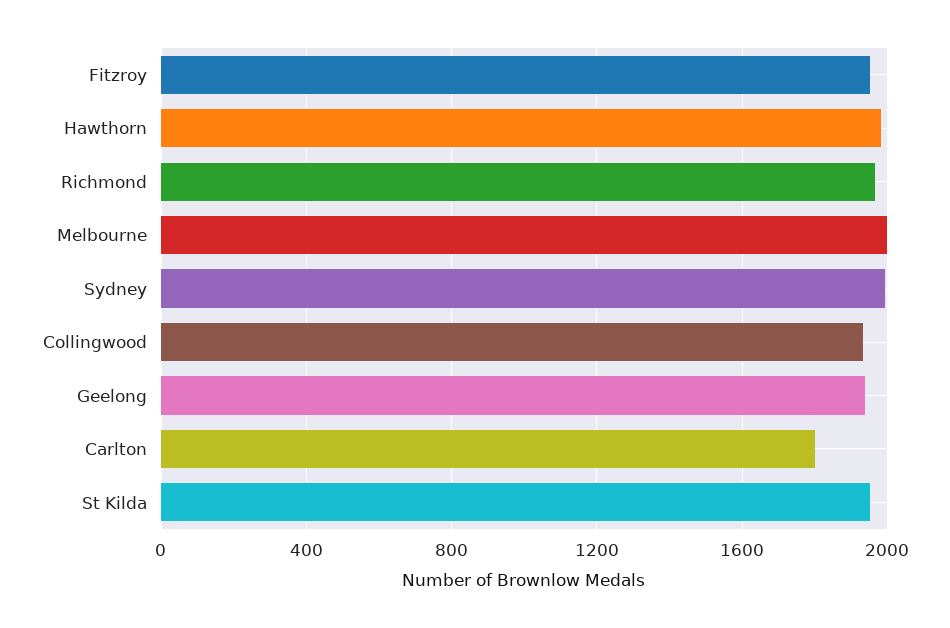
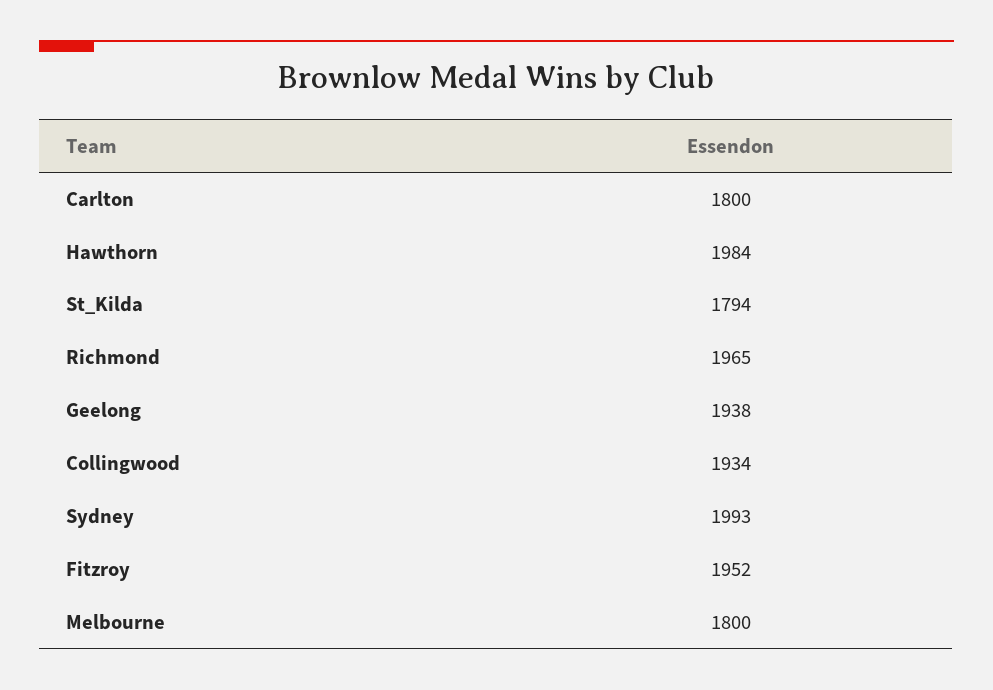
Melbourne: 2000 -> 1800
St Kilda: 1950 -> 1794

